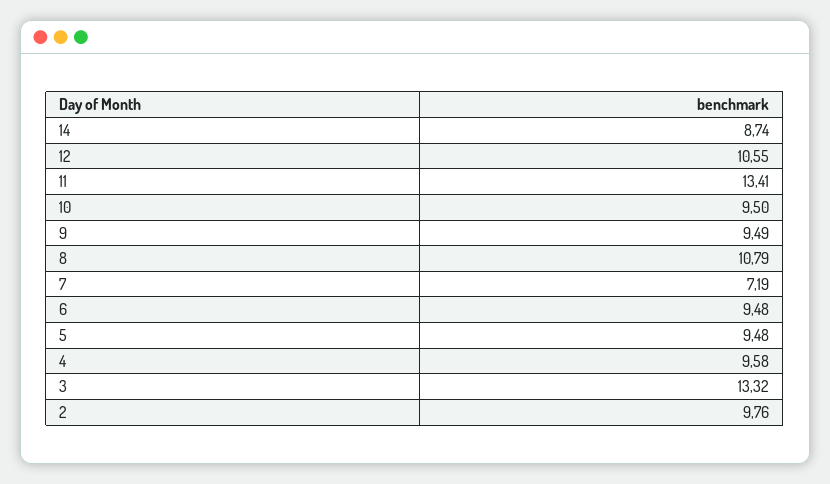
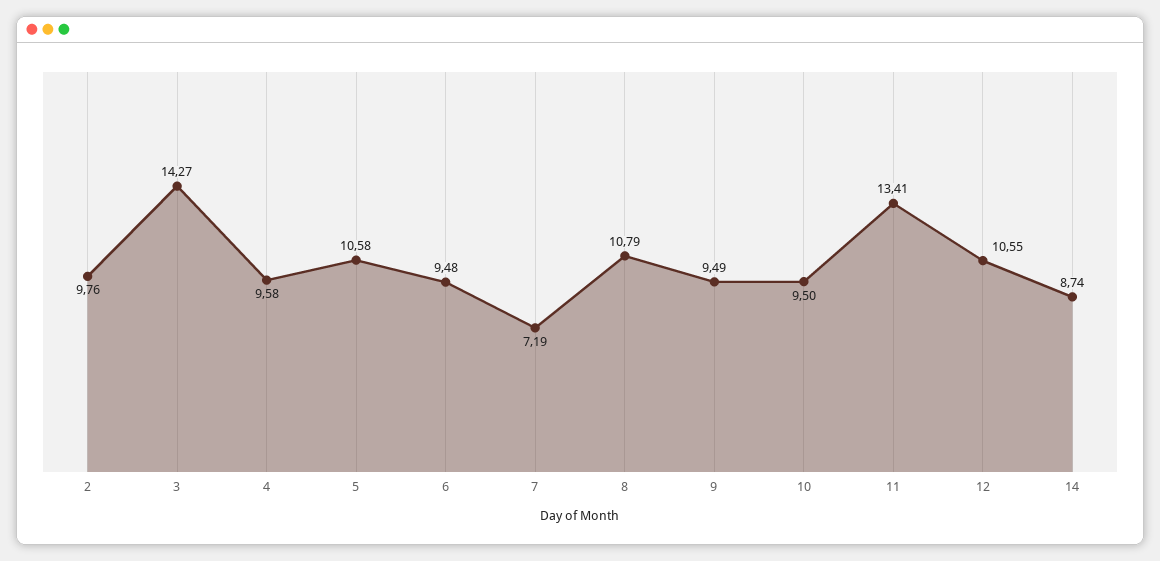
5: 9.48 -> 10.58
3: 13.32 -> 14.27

